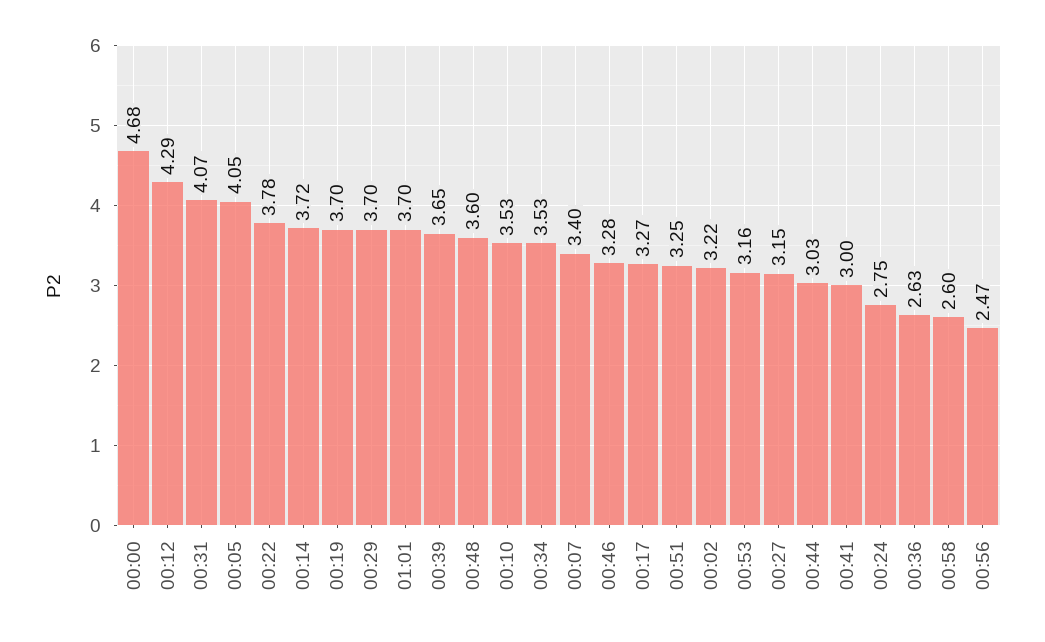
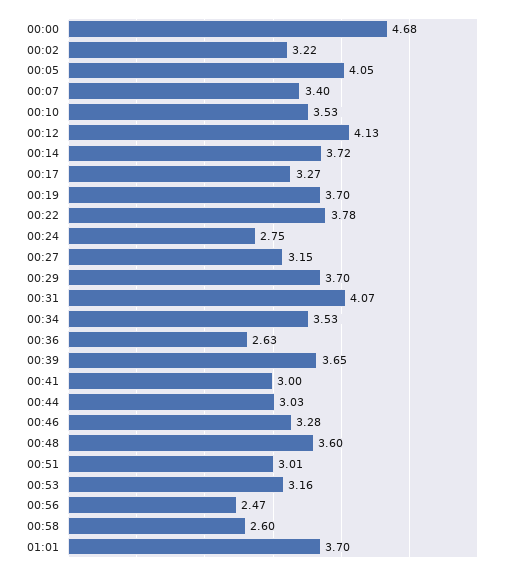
00:12: 4.29 -> 4.13
00:51: 3.25 -> 3.01

